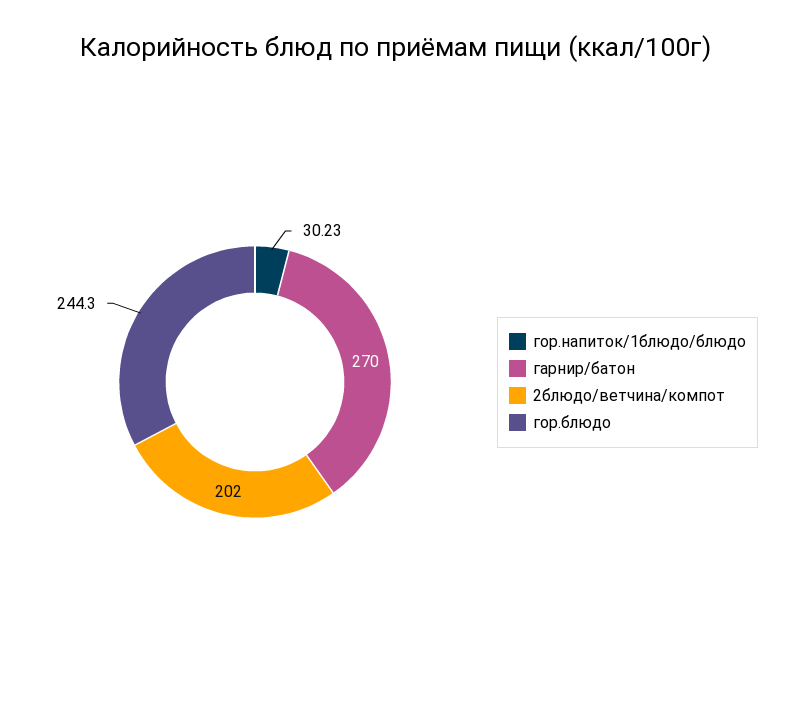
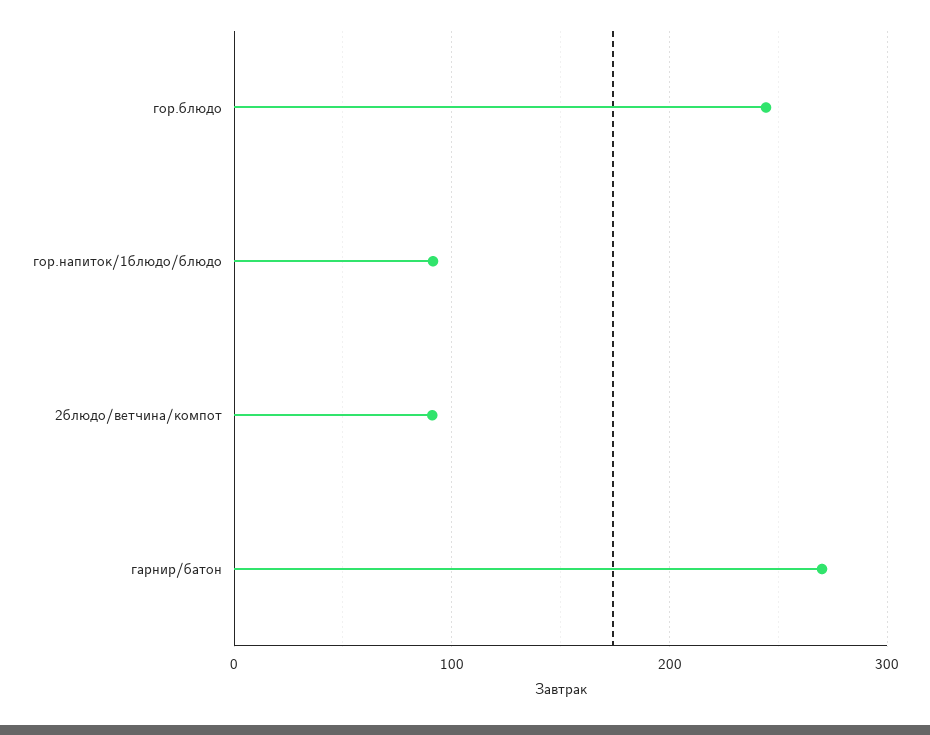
гор.напиток/1блюдо/блюдо: 30.23 -> 90
2блюдо/ветчина/компот: 202 -> 90

